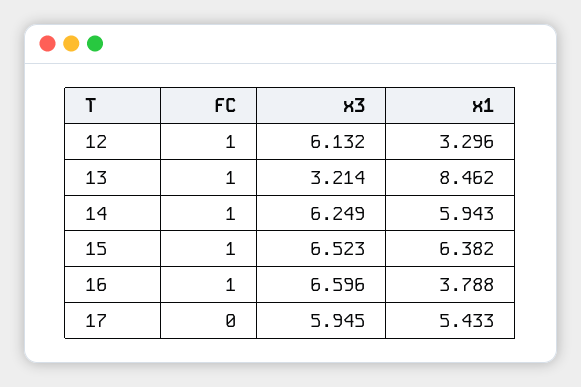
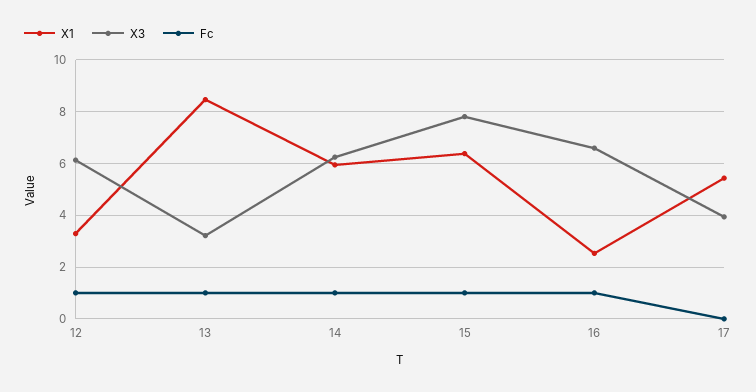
x3, 15: 6.523 -> 7.75
x1, 16: 3.788 -> 2.5
x3, 17: 5.945 -> 4

